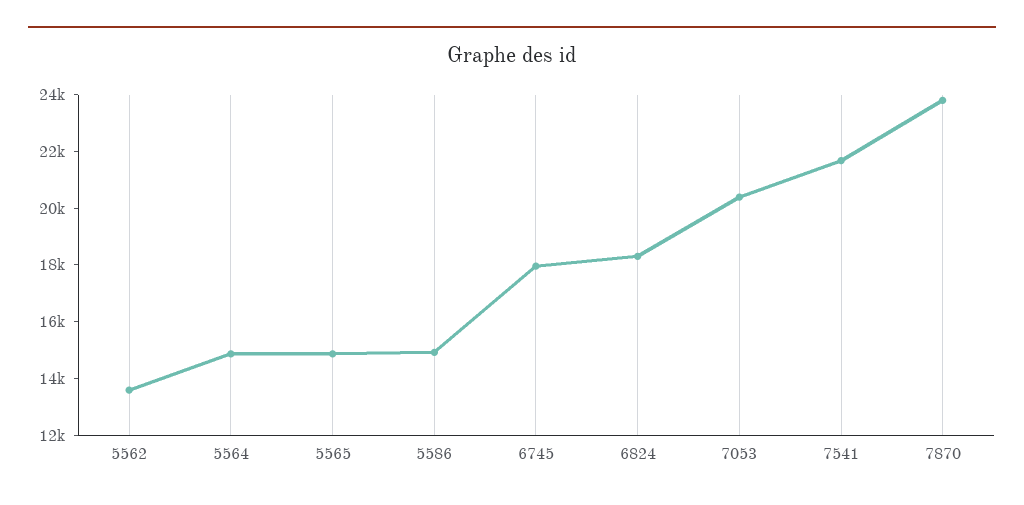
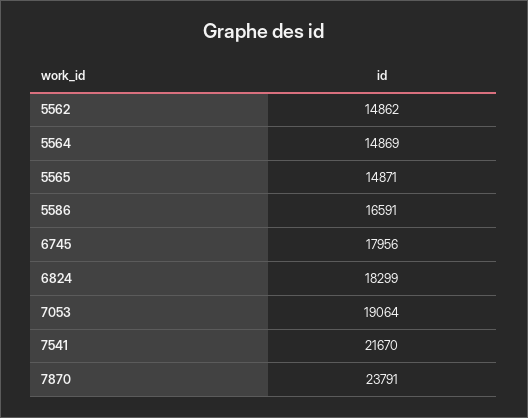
5562: 13500 -> 14862
5586: 15000 -> 16591
7053: 20500 -> 19064

